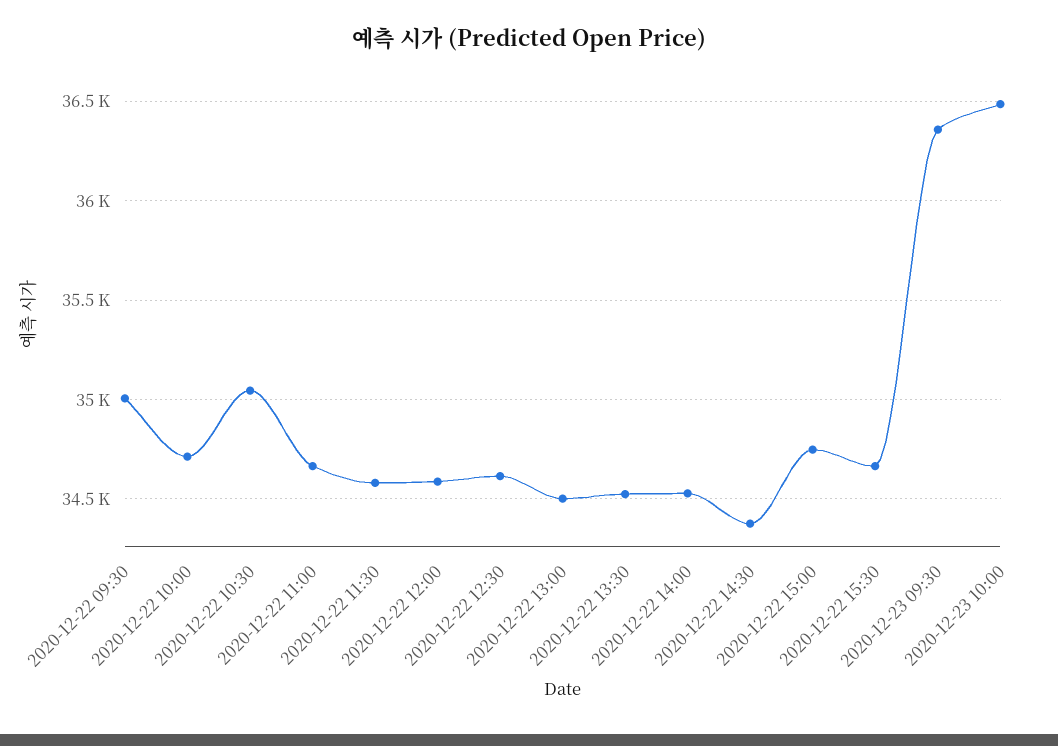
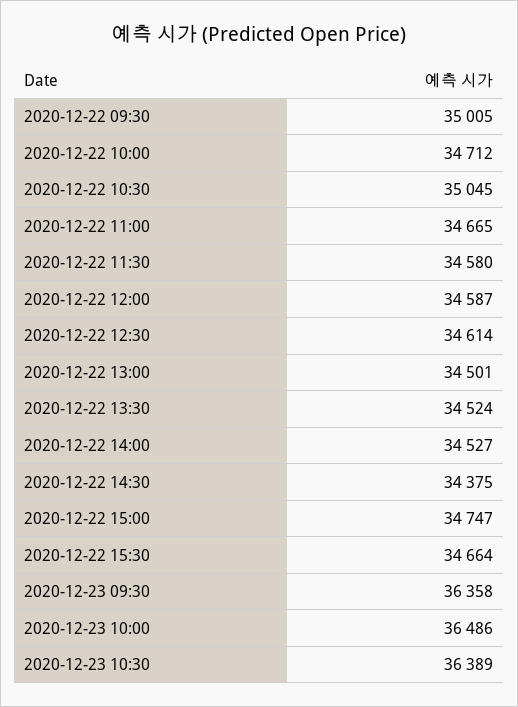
2020-12-23 10:30: none -> 36389

